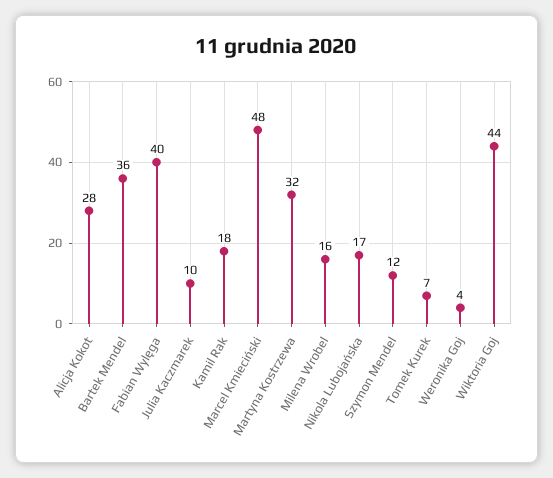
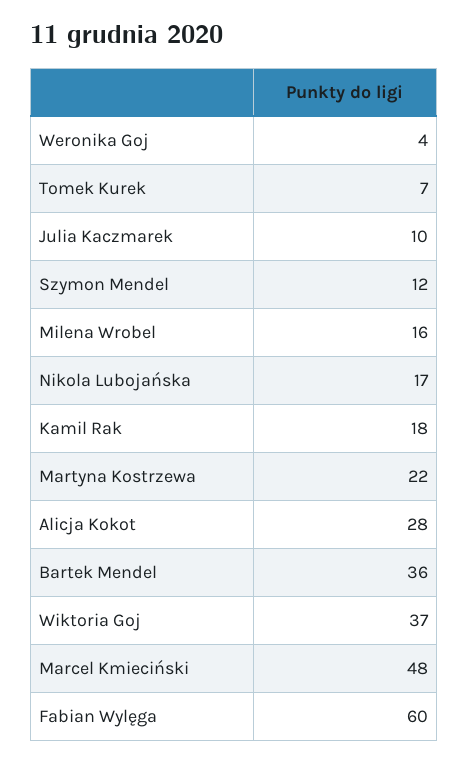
Fabian Wylęga: 40 -> 60
Martyna Kostrzewa: 32 -> 22
Wiktoria Goj: 44 -> 37

